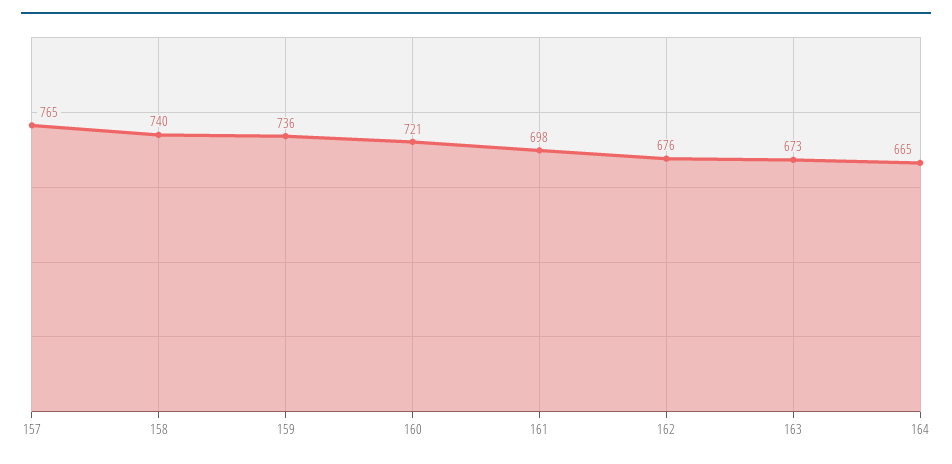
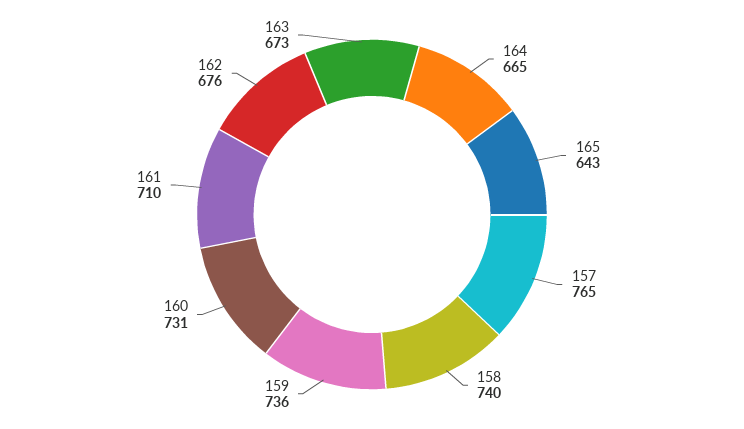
160: 721 -> 731
161: 698 -> 710
165: none -> 643

